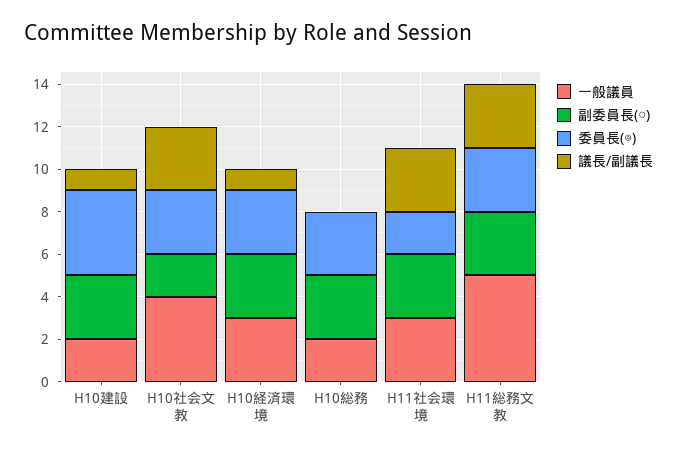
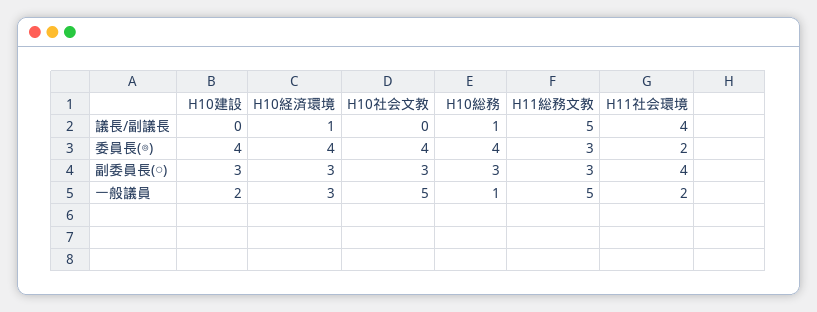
議長/副議長, H10建設: 1 -> 0
一般議員, H10社会文教: 4 -> 5
副委員長(○), H10社会文教: 2 -> 3
委員長(◎), H10社会文教: 3 -> 4
議長/副議長, H10社会文教: 3 -> 0
委員長(◎), H10経済環境: 3 -> 4
一般議員, H10総務: 2 -> 1
委員長(◎), H10総務: 3 -> 4
議長/副議長, H10総務: 0 -> 1
一般議員, H11社会環境: 3 -> 2
副委員長(○), H11社会環境: 3 -> 4
議長/副議長, H11社会環境: 3 -> 4
議長/副議長, H11総務文教: 3 -> 5

